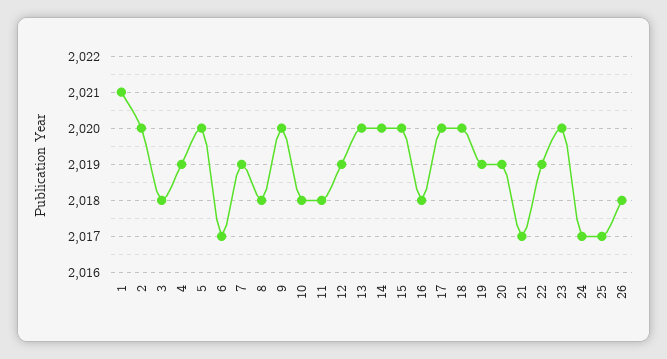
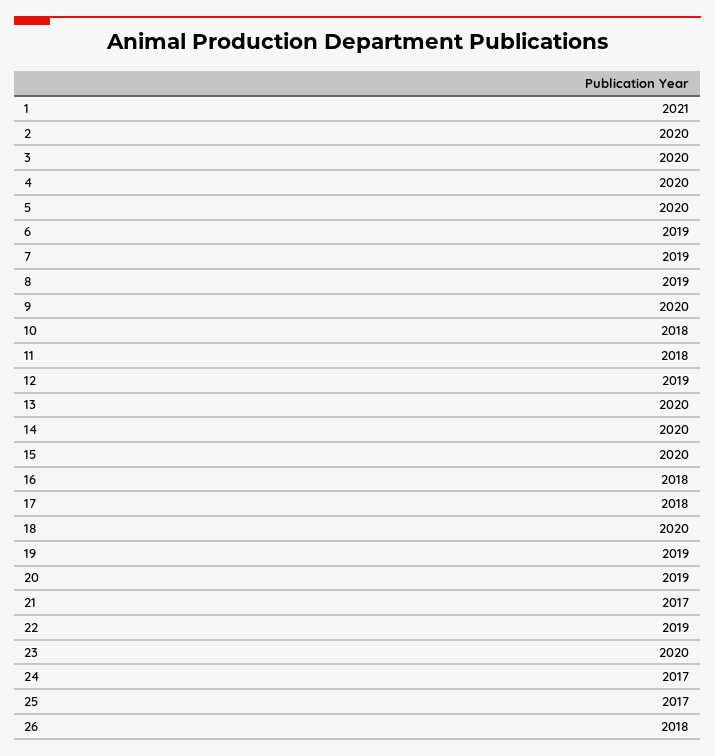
3: 2018 -> 2020
4: 2019 -> 2020
6: 2017 -> 2019
8: 2018 -> 2019
17: 2020 -> 2018

